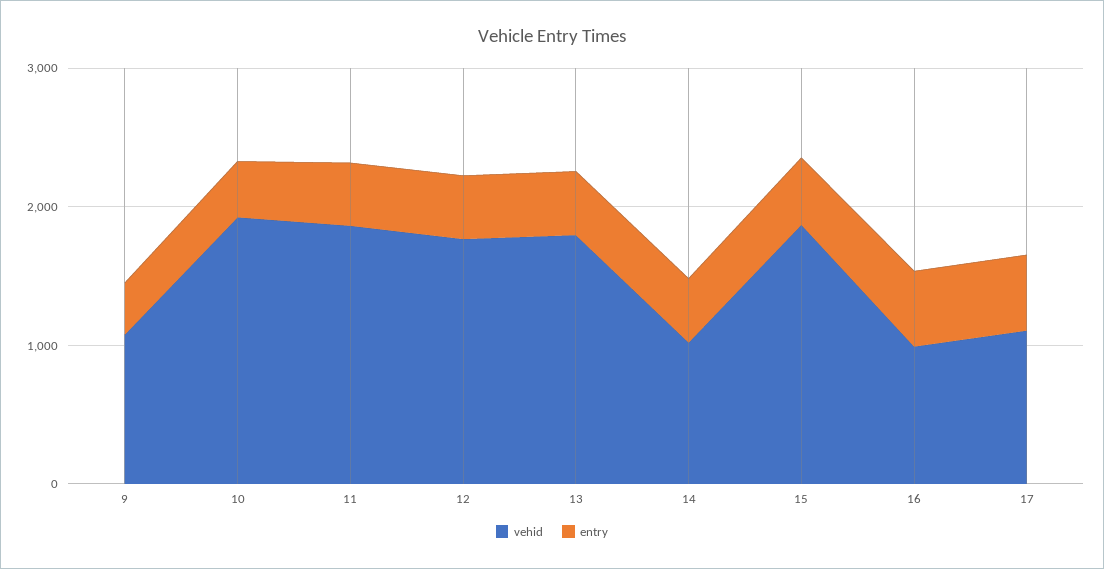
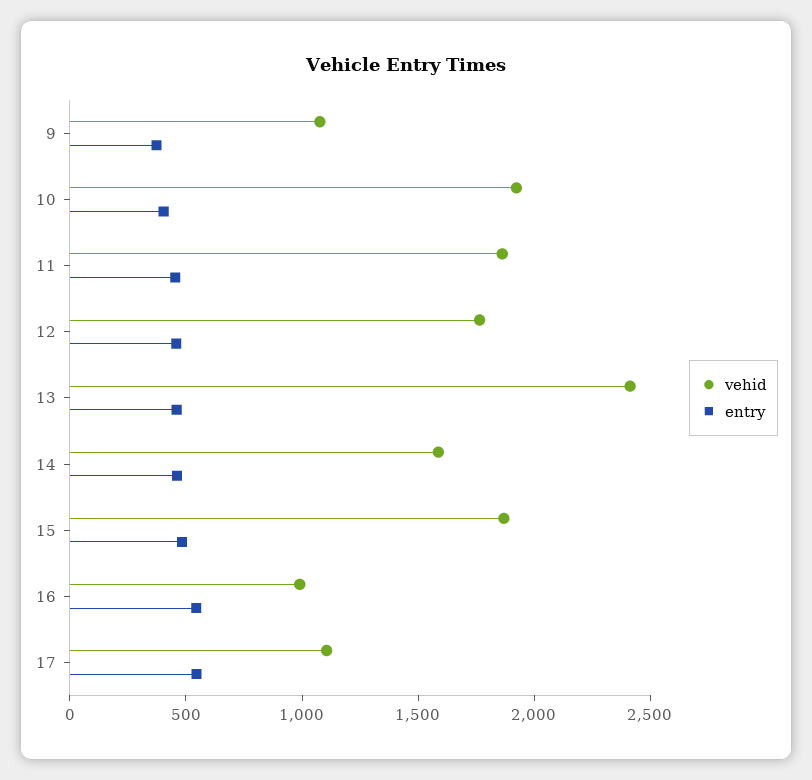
vehid, 13: 1800 -> 2400
vehid, 14: 1000 -> 1600

